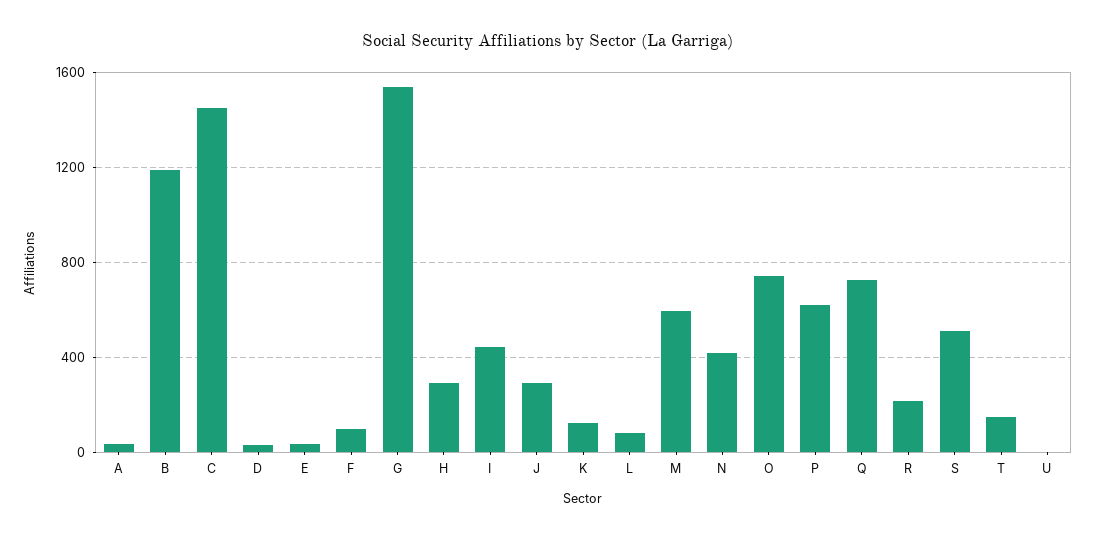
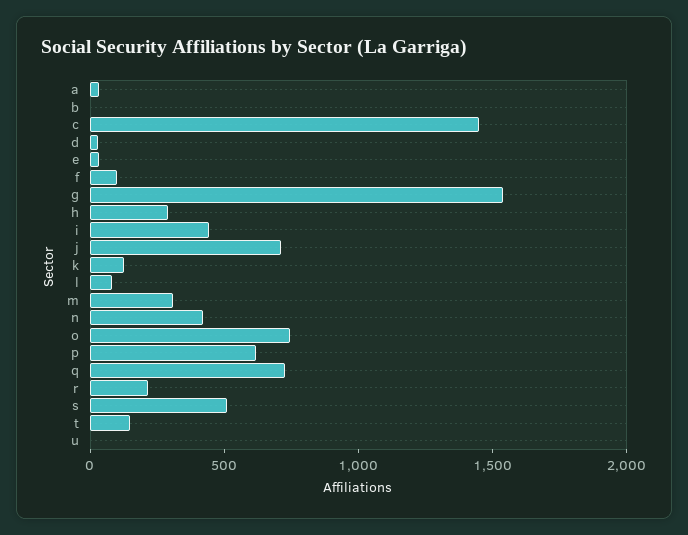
B: 1200 -> 0
J: 300 -> 700
M: 600 -> 300

